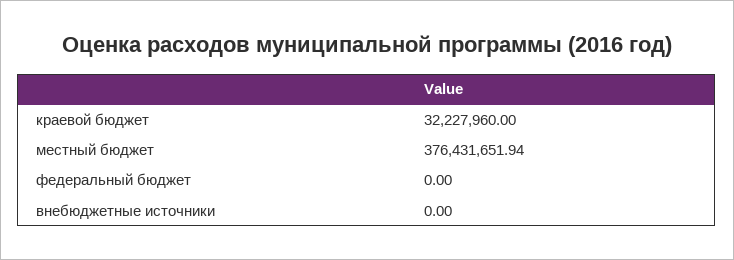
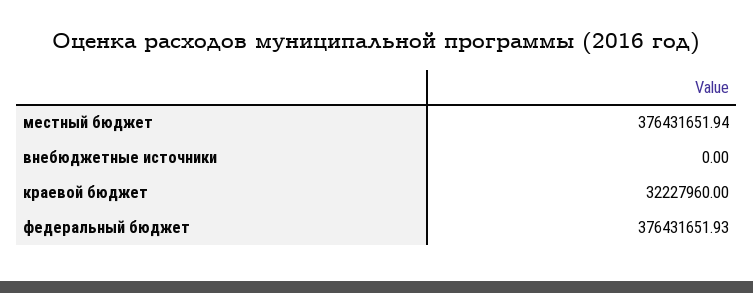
федеральный бюджет: 0 -> 376431651.93

